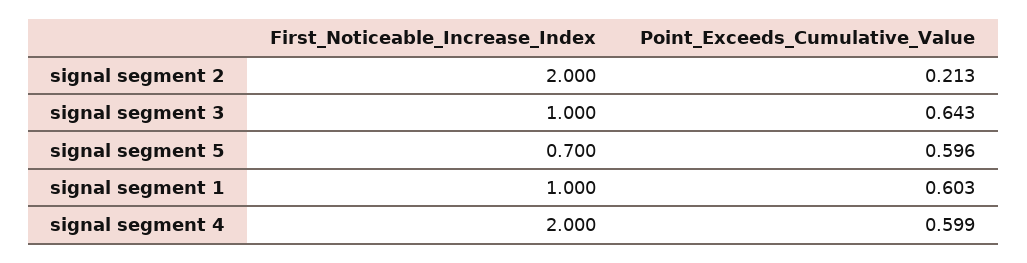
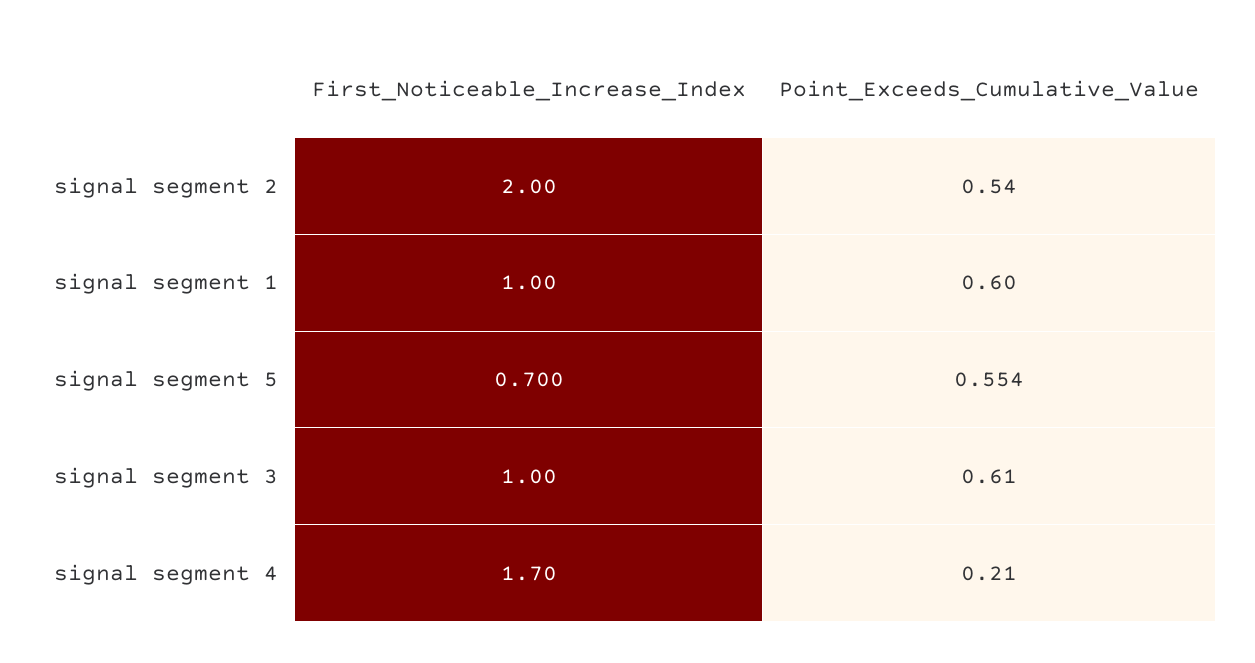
Point_Exceeds_Cumulative_Value, signal segment 2: 0.213 -> 0.54
Point_Exceeds_Cumulative_Value, signal segment 3: 0.643 -> 0.61
Point_Exceeds_Cumulative_Value, signal segment 5: 0.596 -> 0.554
First_Noticeable_Increase_Index, signal segment 4: 2 -> 1.7
Point_Exceeds_Cumulative_Value, signal segment 4: 0.599 -> 0.21

